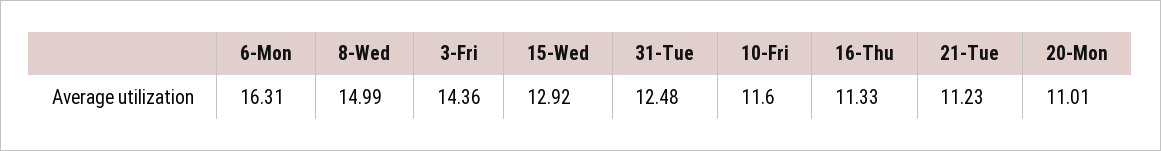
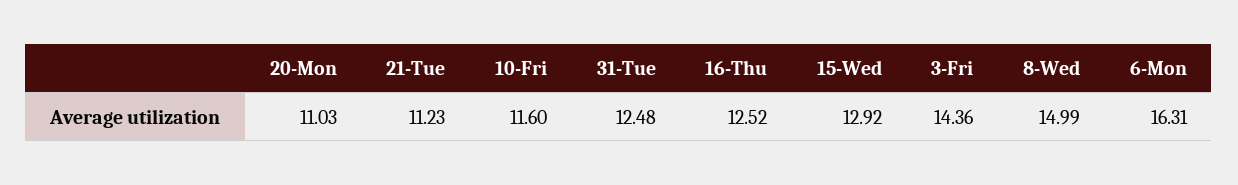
16-Thu: 11.33 -> 12.52
20-Mon: 11.01 -> 11.03

